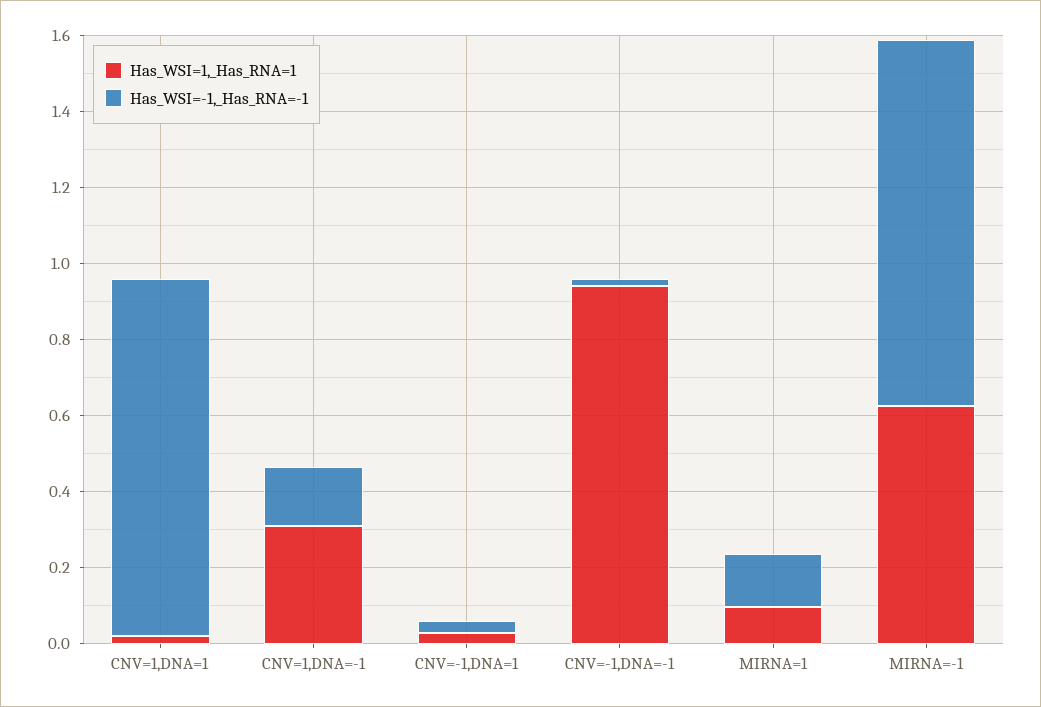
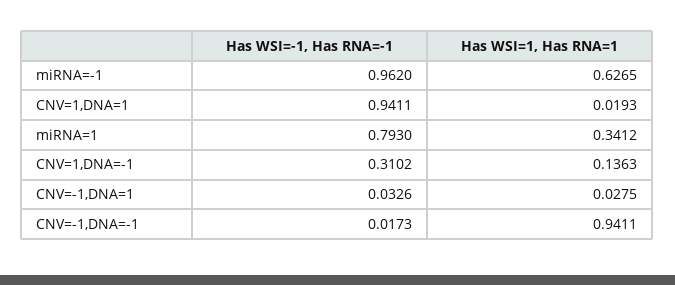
Has_WSI=1,_Has_RNA=1, CNV=1,DNA=-1: 0.3 -> 0.1363
Has_WSI=-1,_Has_RNA=-1, CNV=1,DNA=-1: 0.15 -> 0.3102
Has_WSI=1,_Has_RNA=1, MIRNA=1: 0.1 -> 0.3412
Has_WSI=-1,_Has_RNA=-1, MIRNA=1: 0.15 -> 0.793

